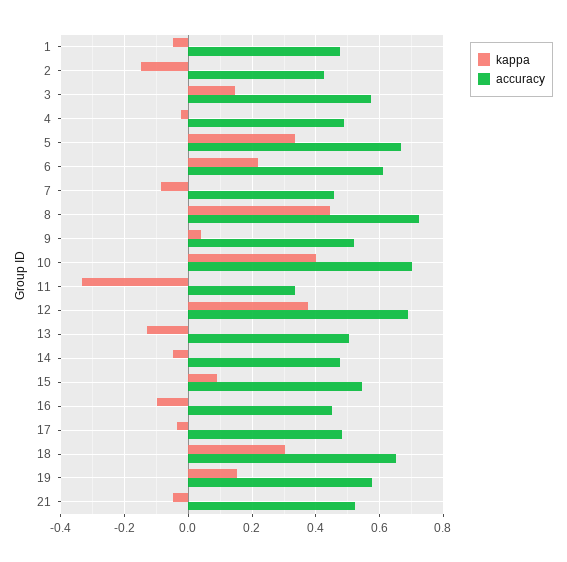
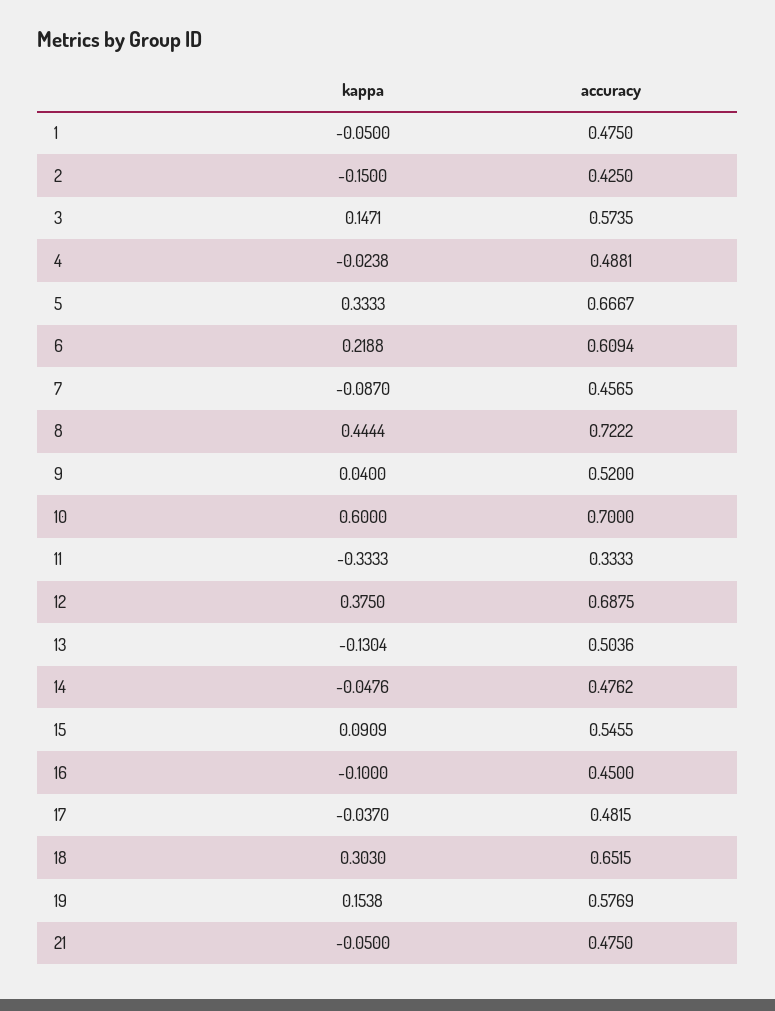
kappa, 10: 0.4 -> 0.6
accuracy, 21: 0.52 -> 0.475

